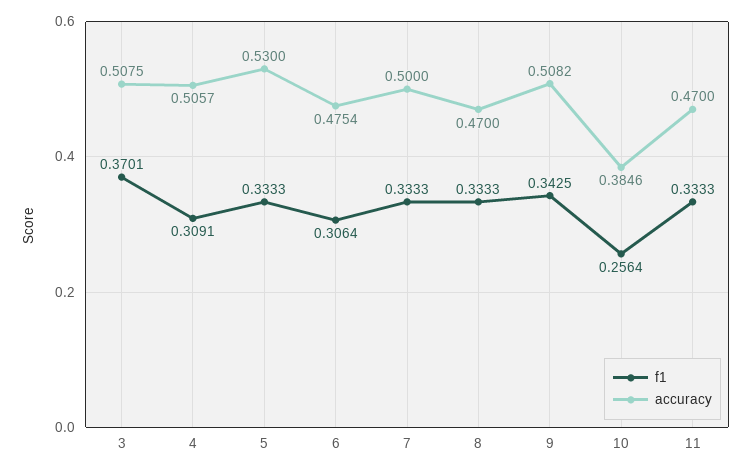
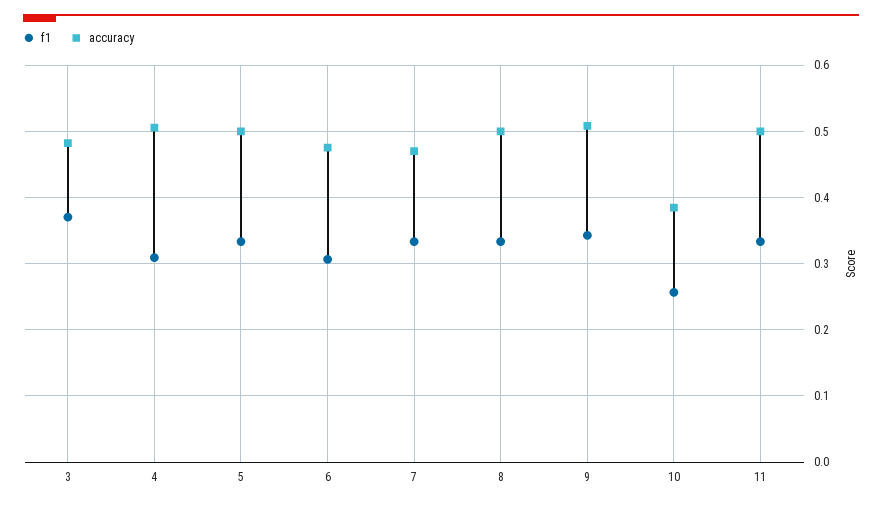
accuracy, 3: 0.5075 -> 0.48
accuracy, 5: 0.53 -> 0.5
accuracy, 7: 0.5 -> 0.47
accuracy, 8: 0.47 -> 0.5
accuracy, 11: 0.47 -> 0.5

